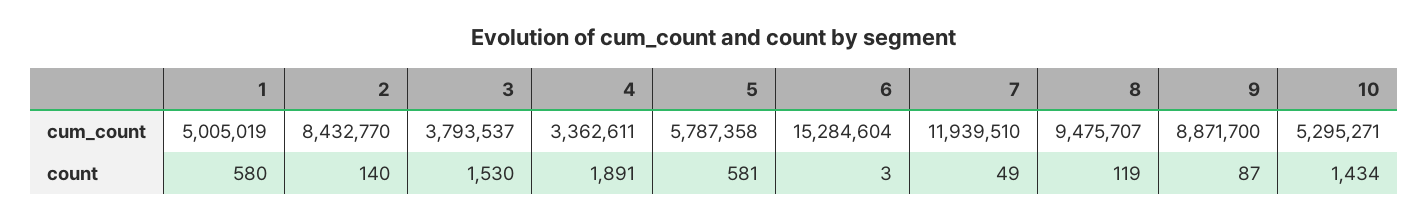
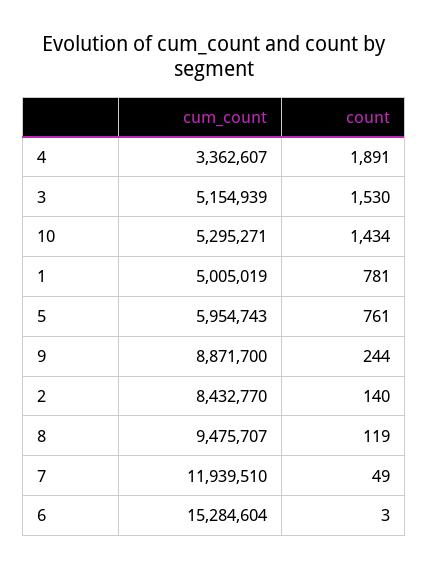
3, cum_count: 3793537 -> 5154939
4, cum_count: 3362611 -> 3362607
5, cum_count: 5787358 -> 5954743
1, count: 580 -> 781
5, count: 581 -> 761
9, count: 87 -> 244

